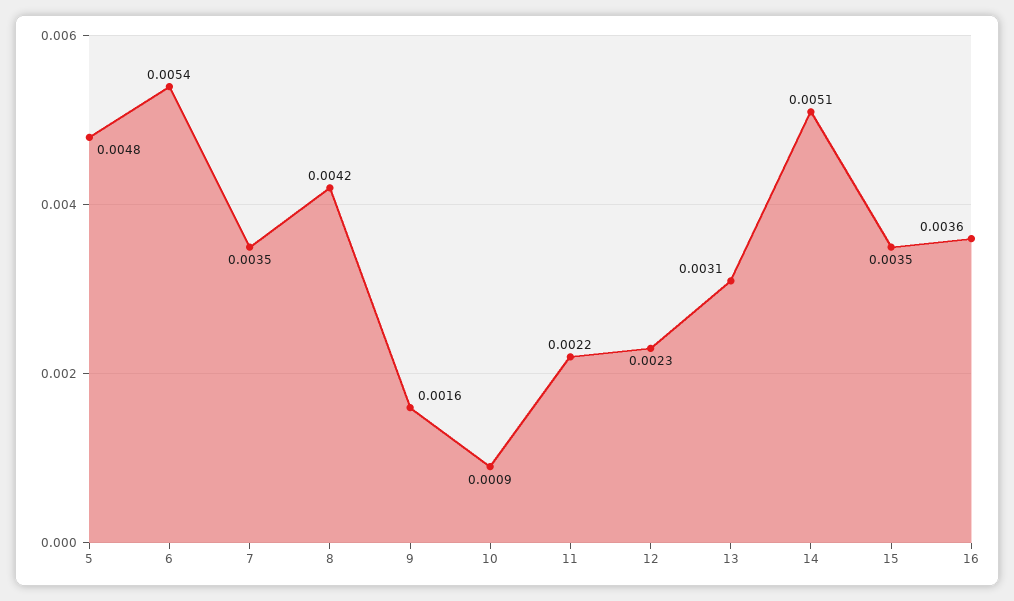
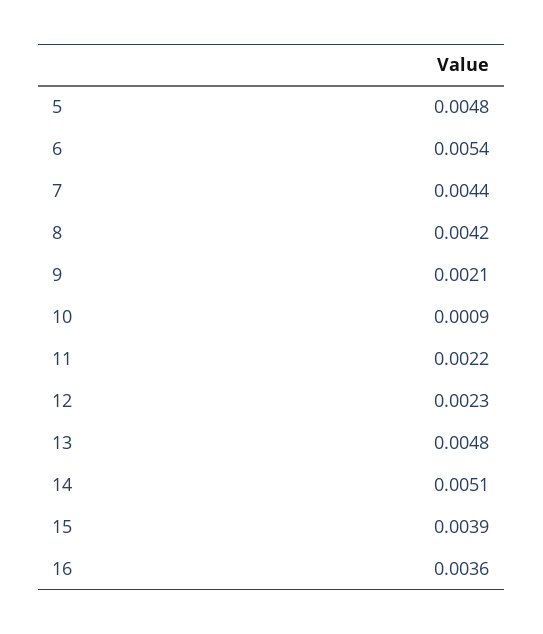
7: 0.0035 -> 0.0044
9: 0.0016 -> 0.0021
13: 0.0031 -> 0.0048
15: 0.0035 -> 0.0039

